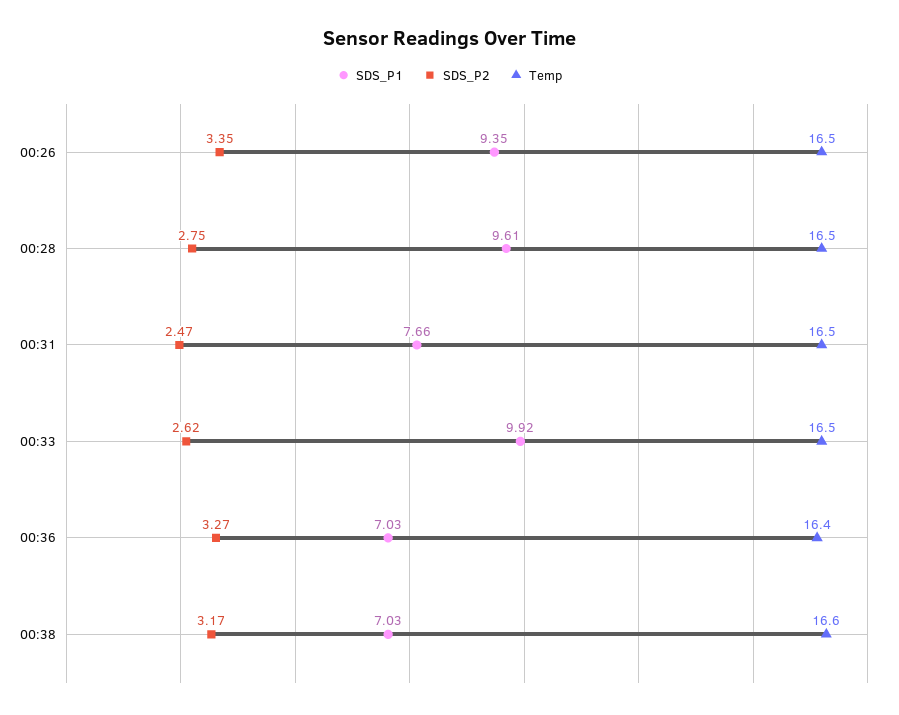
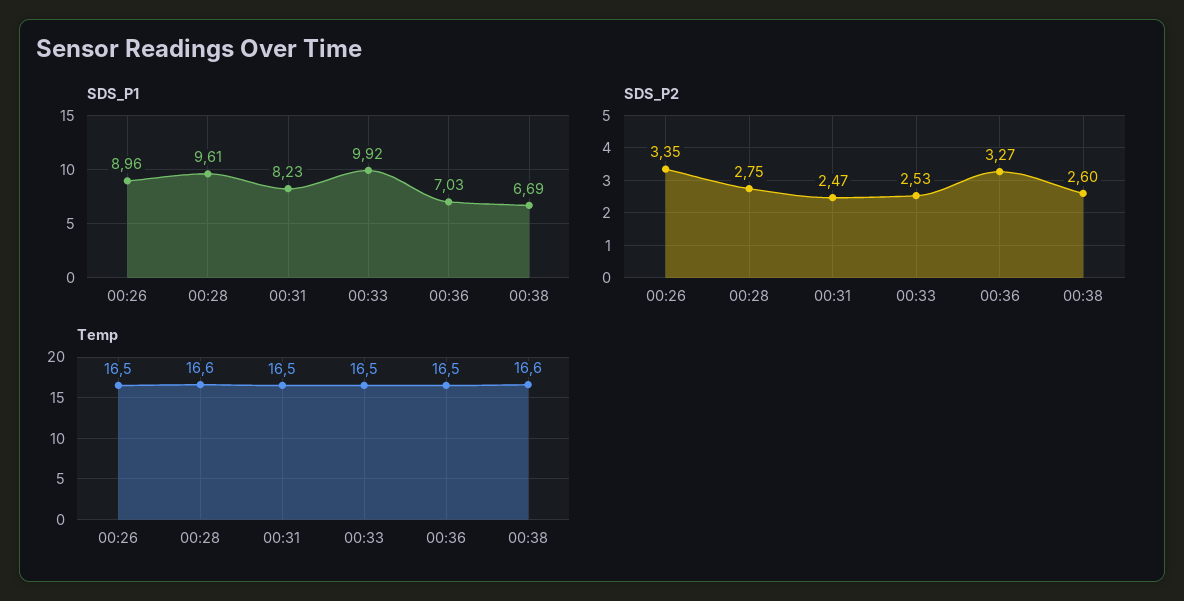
SDS_P1, 00:26: 9.35 -> 8.96
Temp, 00:28: 16.5 -> 16.6
SDS_P1, 00:31: 7.66 -> 8.23
SDS_P2, 00:33: 2.62 -> 2.53
Temp, 00:36: 16.4 -> 16.5
SDS_P1, 00:38: 7.03 -> 6.69
SDS_P2, 00:38: 3.17 -> 2.6

